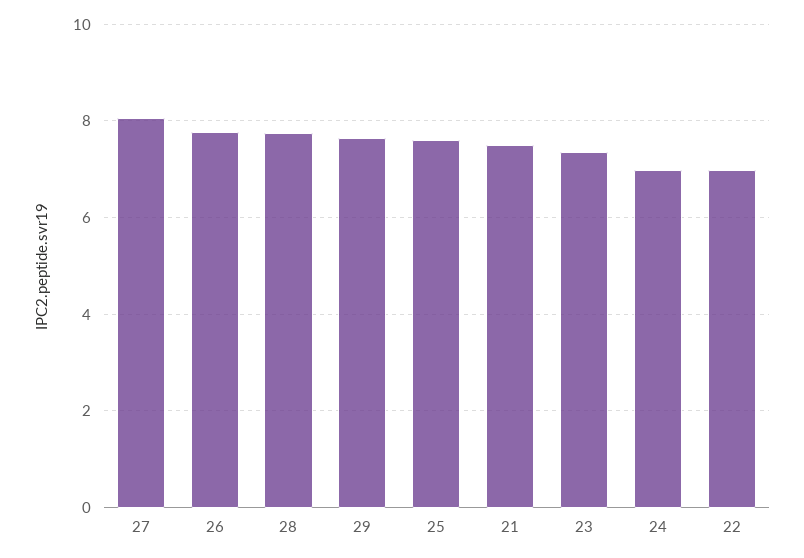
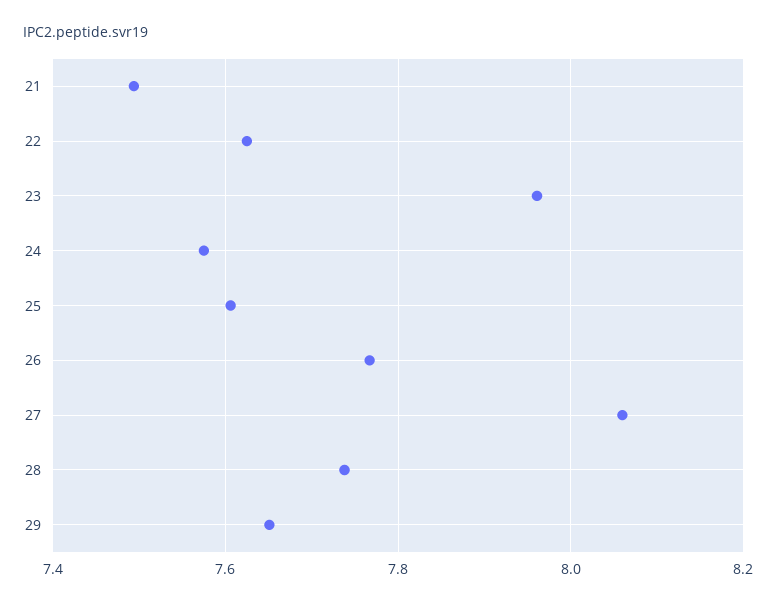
23: 7.4 -> 7.96
24: 7 -> 7.58
22: 7 -> 7.62

